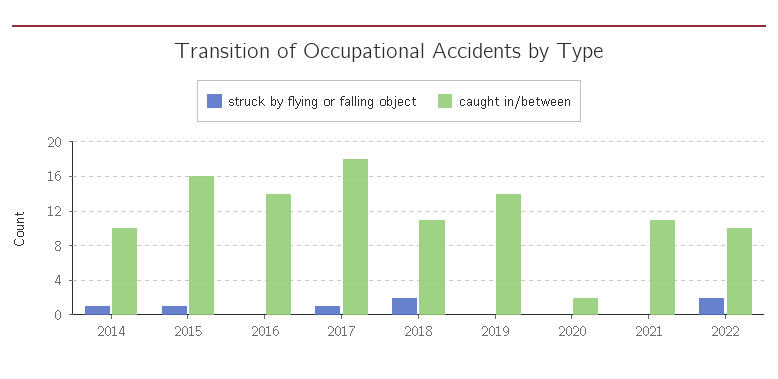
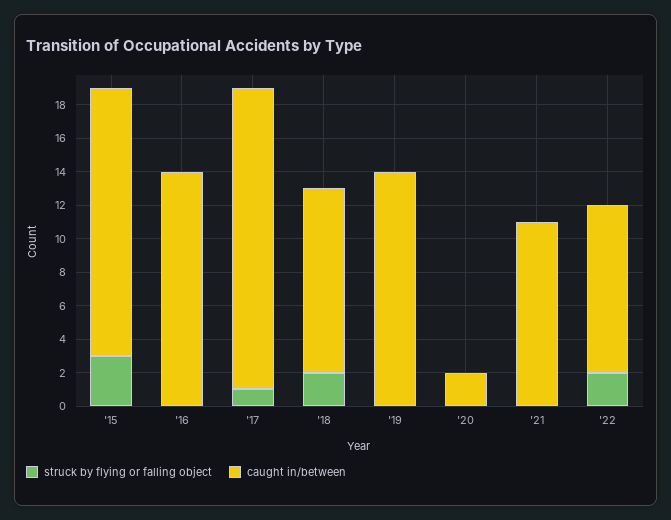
struck by flying or falling object, 2014: 1 -> none
caught in/between, 2014: 10 -> none
struck by flying or falling object, 2015: 1 -> 3

